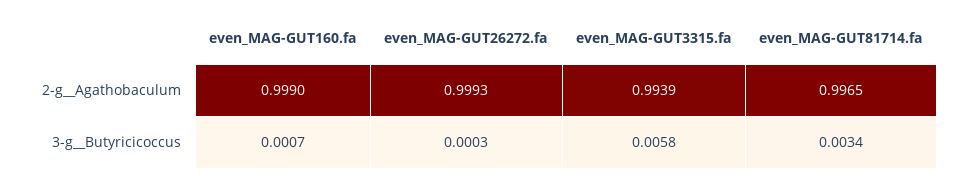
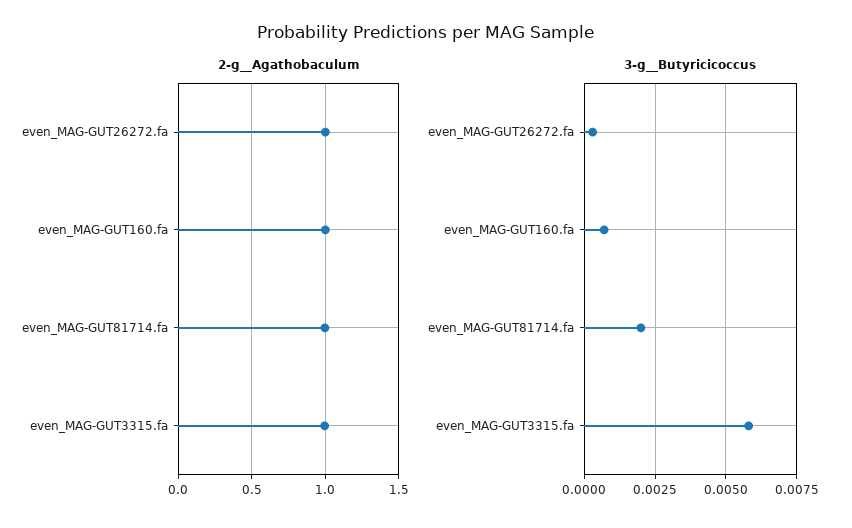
3-g__Butyricicoccus, even_MAG-GUT81714.fa: 0.0034 -> 0.002

